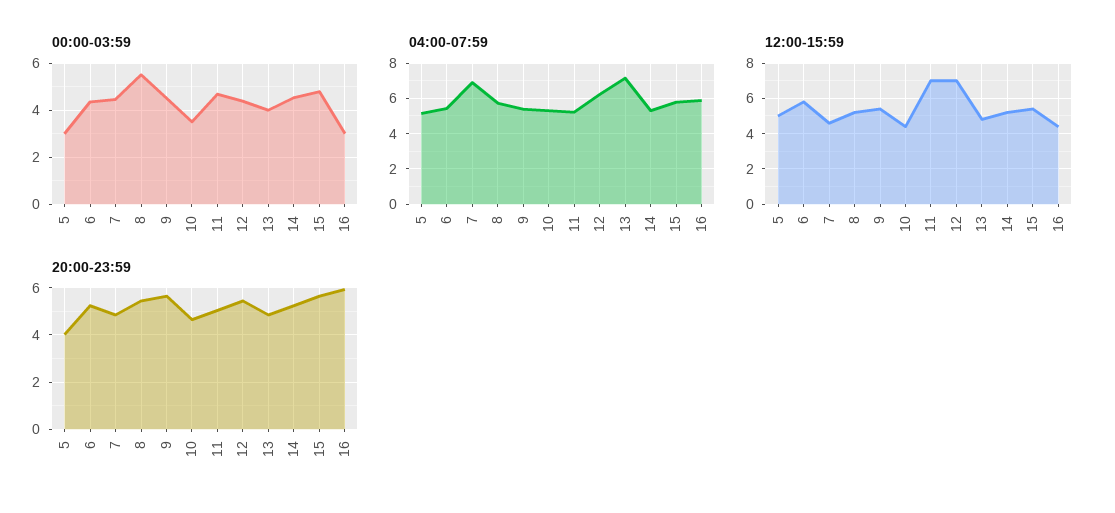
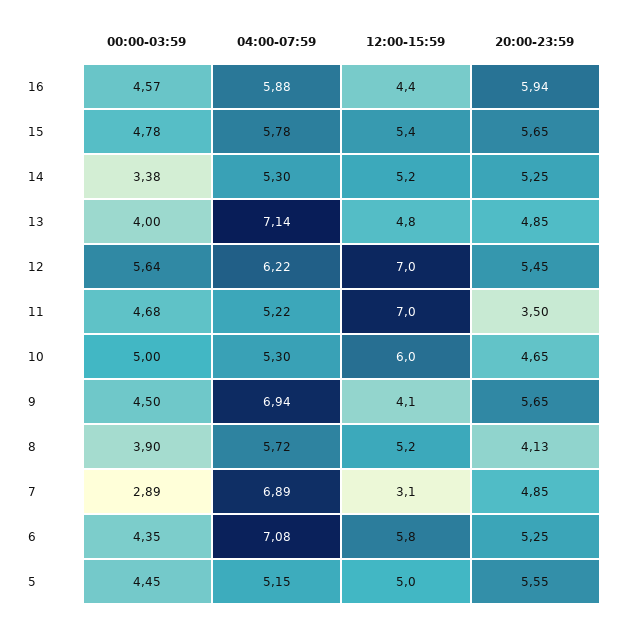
00:00-03:59, 5: 3 -> 4.45
00:00-03:59, 7: 4.5 -> 2.89
00:00-03:59, 8: 5.5 -> 3.9
00:00-03:59, 10: 3.5 -> 5
00:00-03:59, 12: 4.5 -> 5.64
00:00-03:59, 14: 4.5 -> 3.38
00:00-03:59, 16: 3 -> 4.57
04:00-07:59, 6: 5.5 -> 7.08
04:00-07:59, 9: 5.5 -> 6.94
12:00-15:59, 7: 4.5 -> 3.1
12:00-15:59, 9: 5.5 -> 4.1
12:00-15:59, 10: 4.5 -> 6
20:00-23:59, 5: 4 -> 5.55
20:00-23:59, 8: 5.5 -> 4.13
20:00-23:59, 11: 5 -> 3.5

